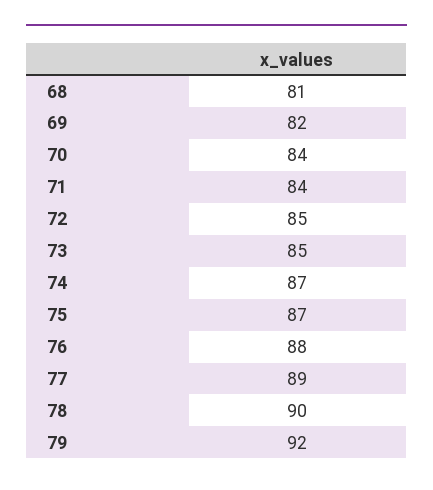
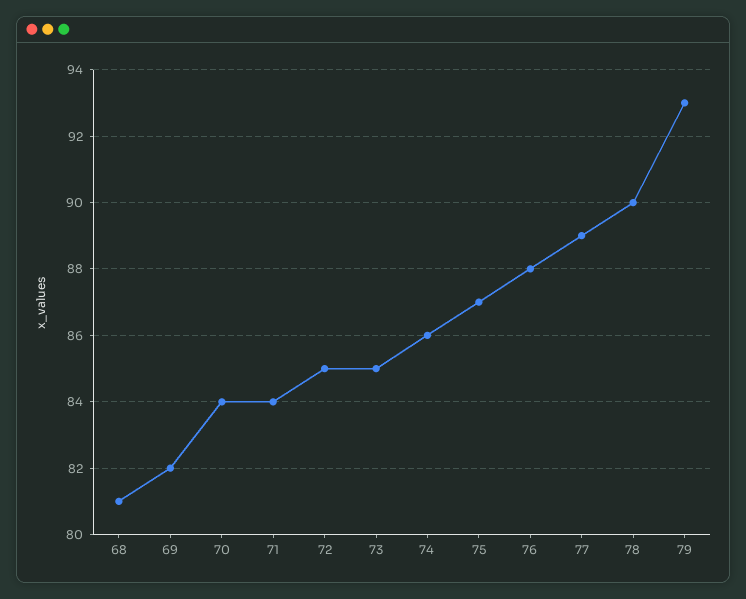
74: 87 -> 86
79: 92 -> 93

